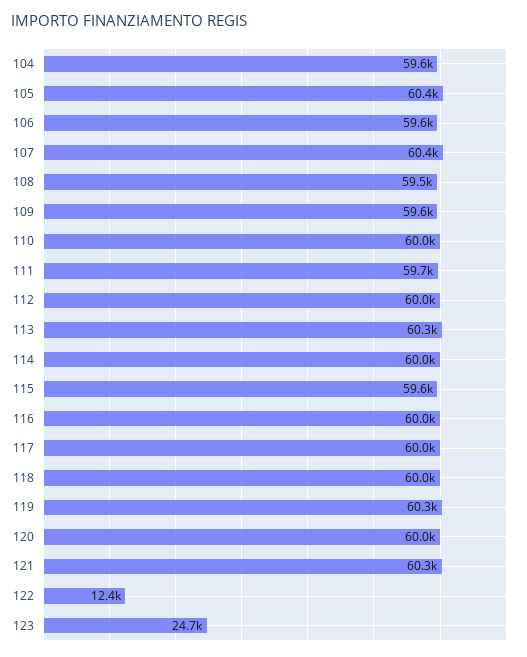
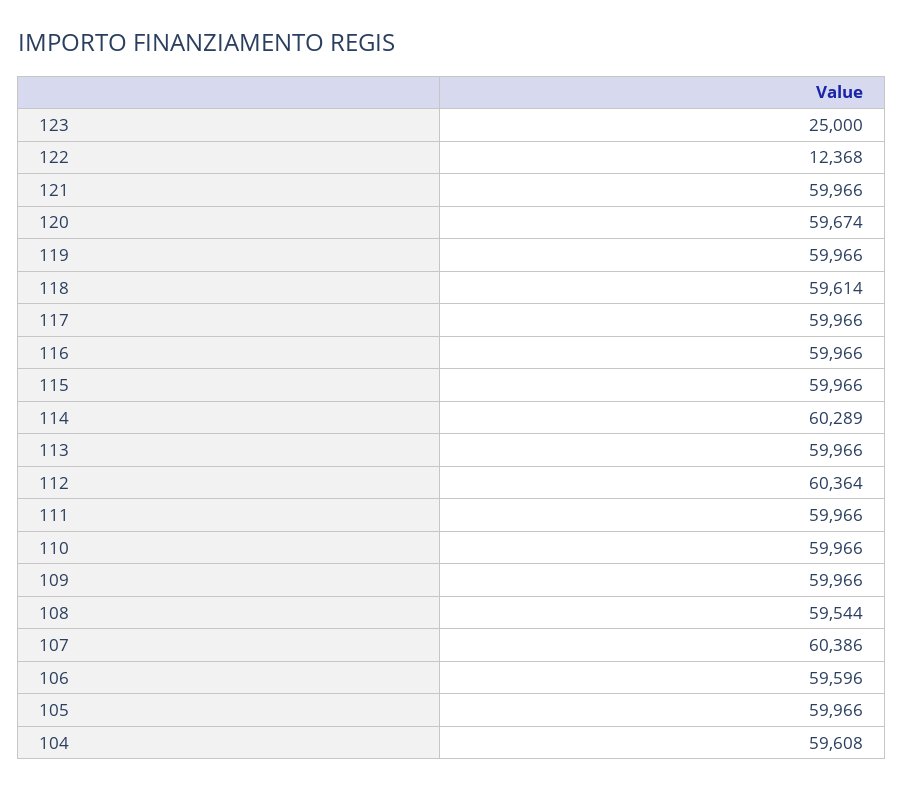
105: 60400 -> 59966
109: 59600 -> 59966
111: 59700 -> 59966
112: 60000 -> 60364
113: 60300 -> 59966
114: 60000 -> 60289
115: 59600 -> 59966
118: 60000 -> 59614
119: 60300 -> 59966
120: 60000 -> 59674
121: 60300 -> 59966
123: 24700 -> 25000

